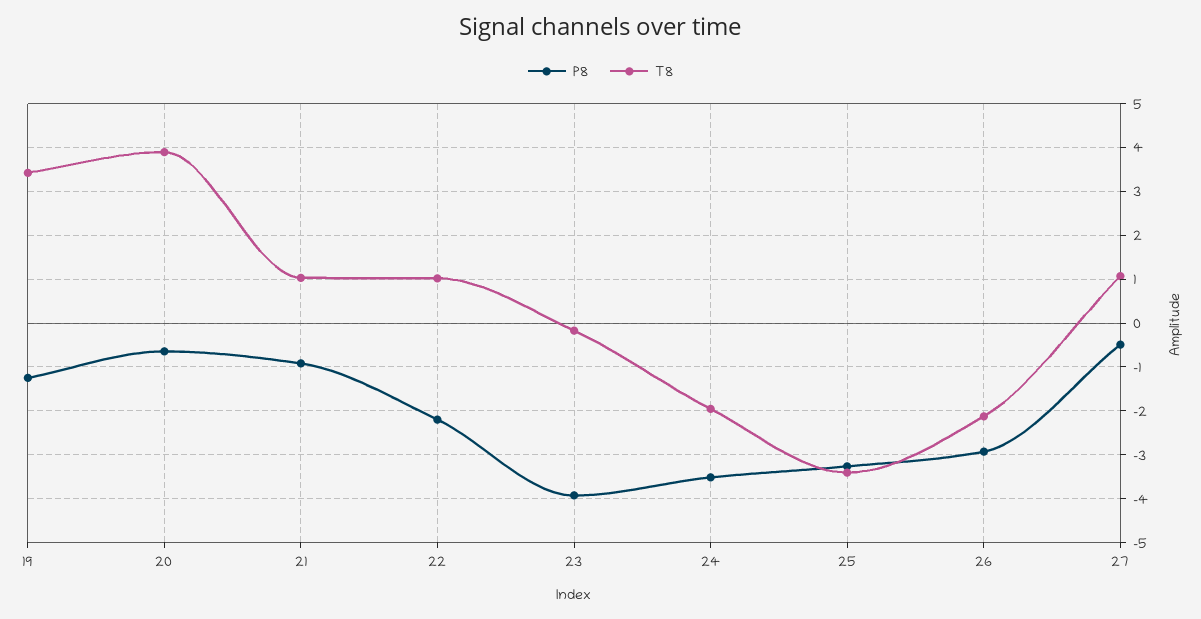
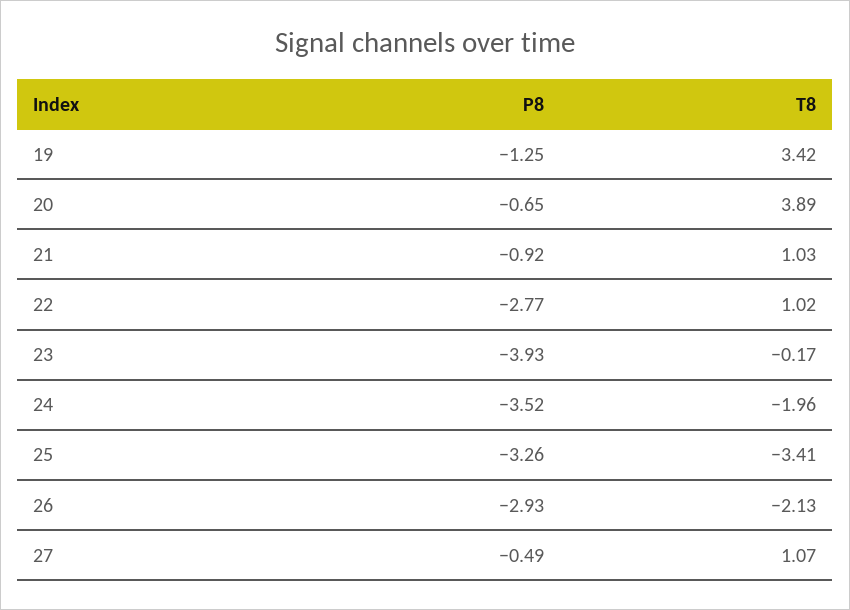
P8, 22: -2.2 -> -2.77

